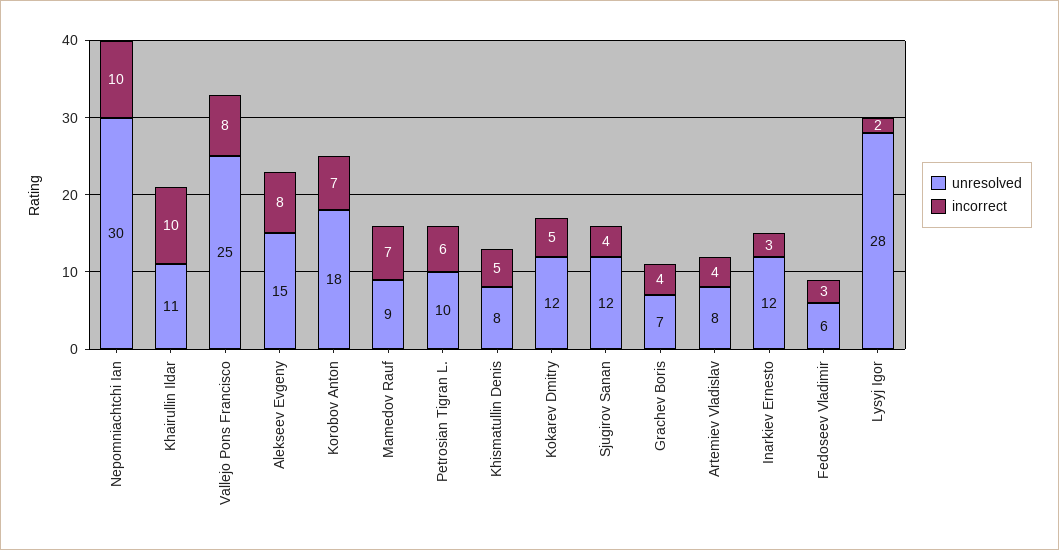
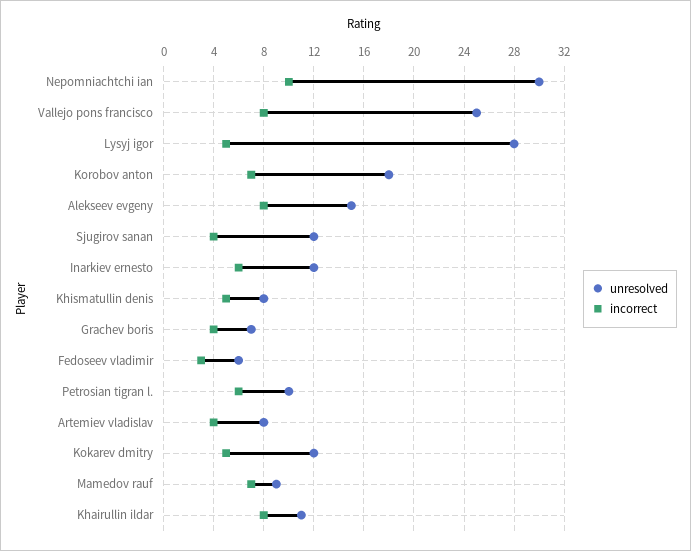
incorrect, Khairullin Ildar: 10 -> 8
incorrect, Inarkiev Ernesto: 3 -> 6
incorrect, Lysyj Igor: 2 -> 5

